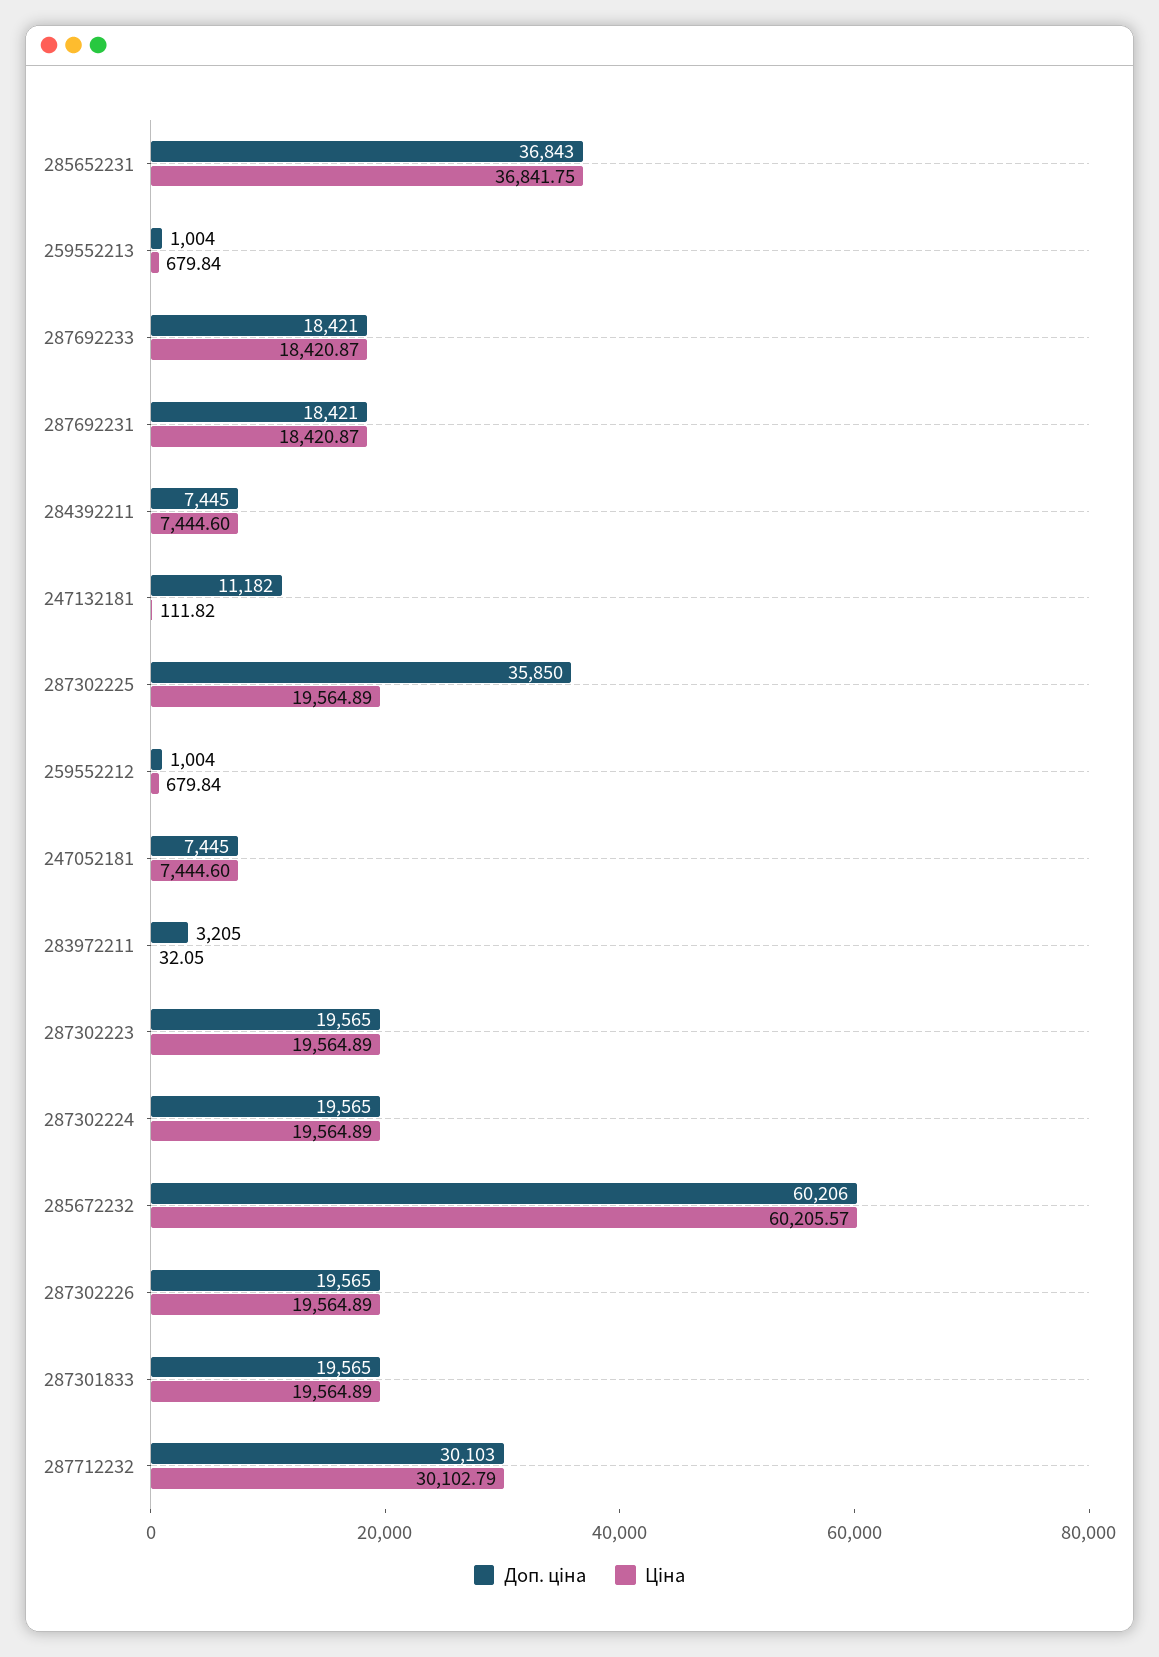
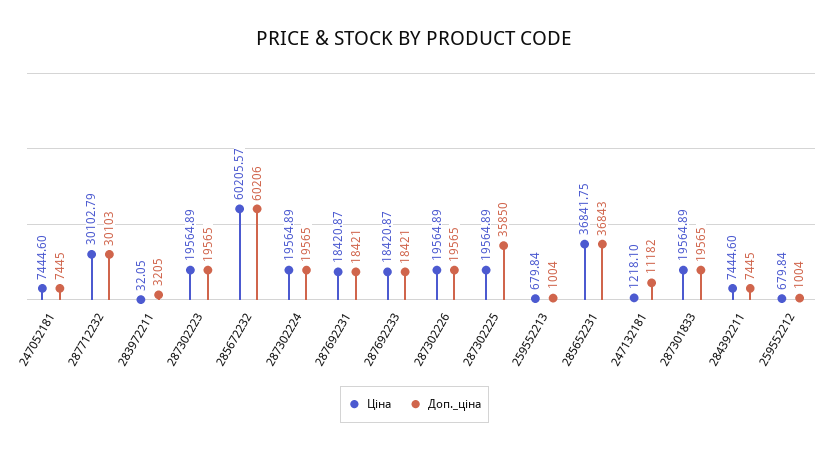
Ціна, 247132181: 111.82 -> 1218.1

